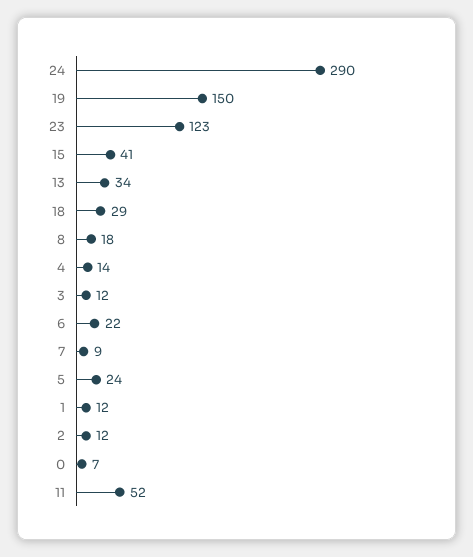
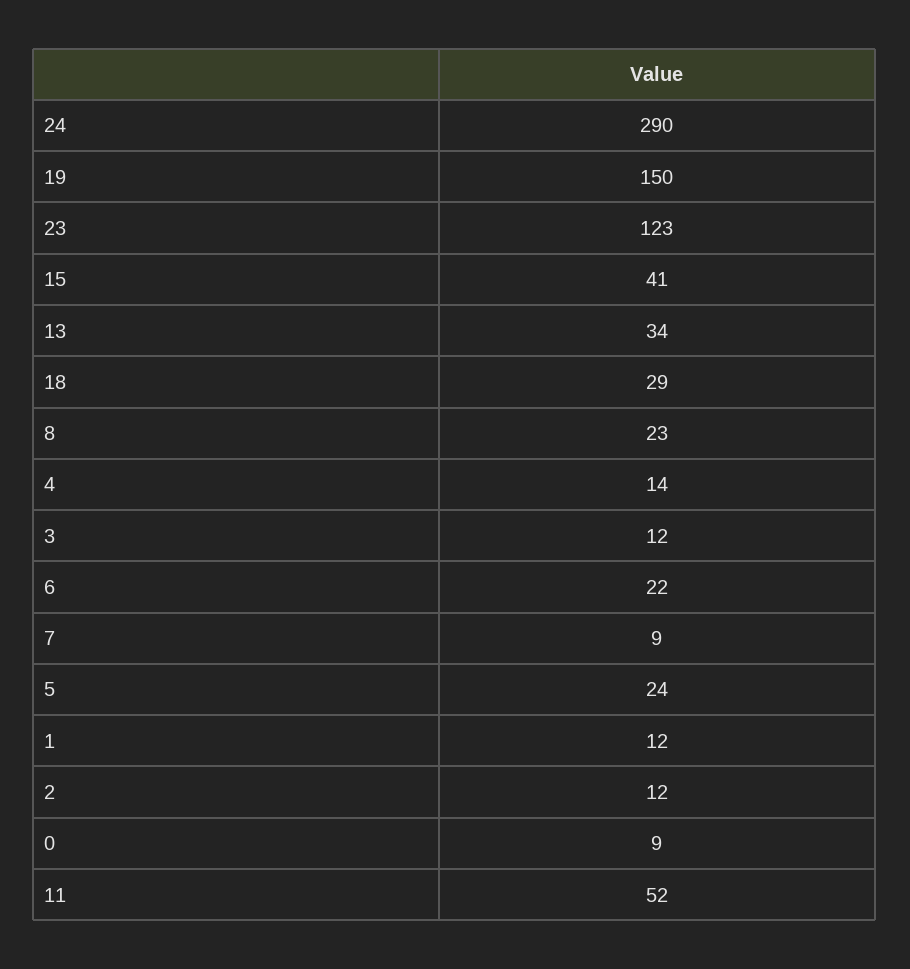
8: 18 -> 23
0: 7 -> 9

